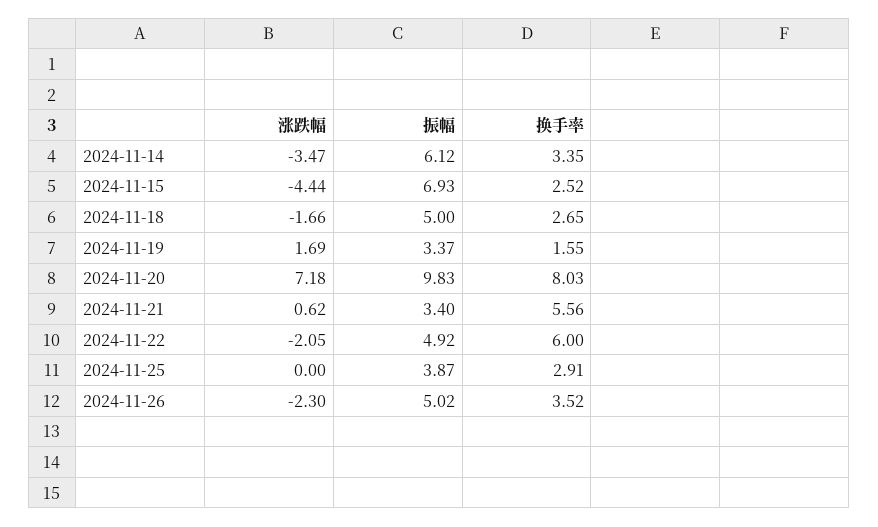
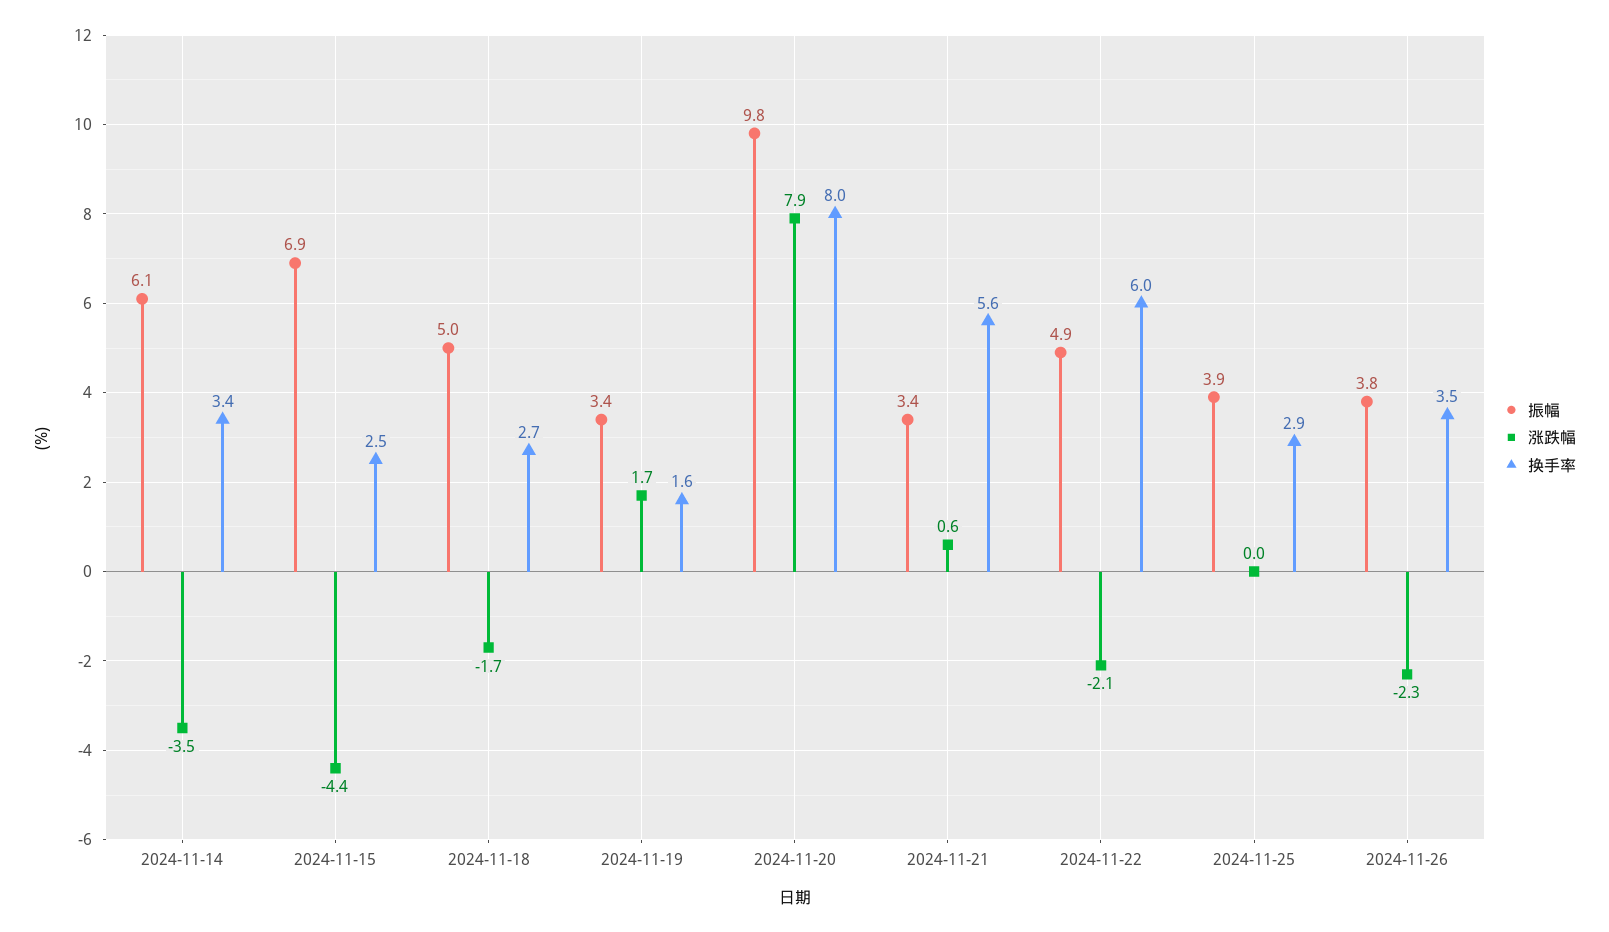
涨跌幅, 2024-11-20: 7.18 -> 7.9
振幅, 2024-11-26: 5.02 -> 3.8

